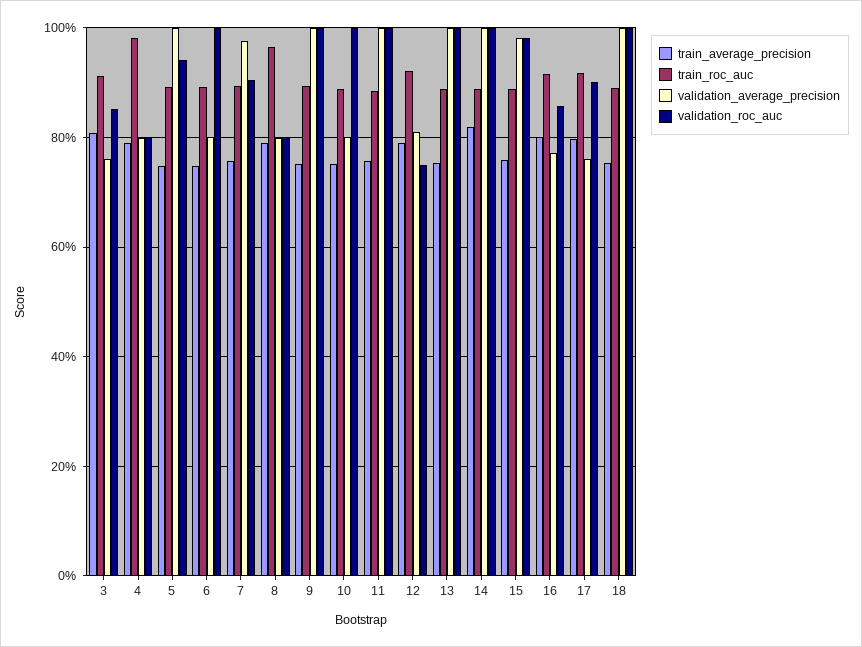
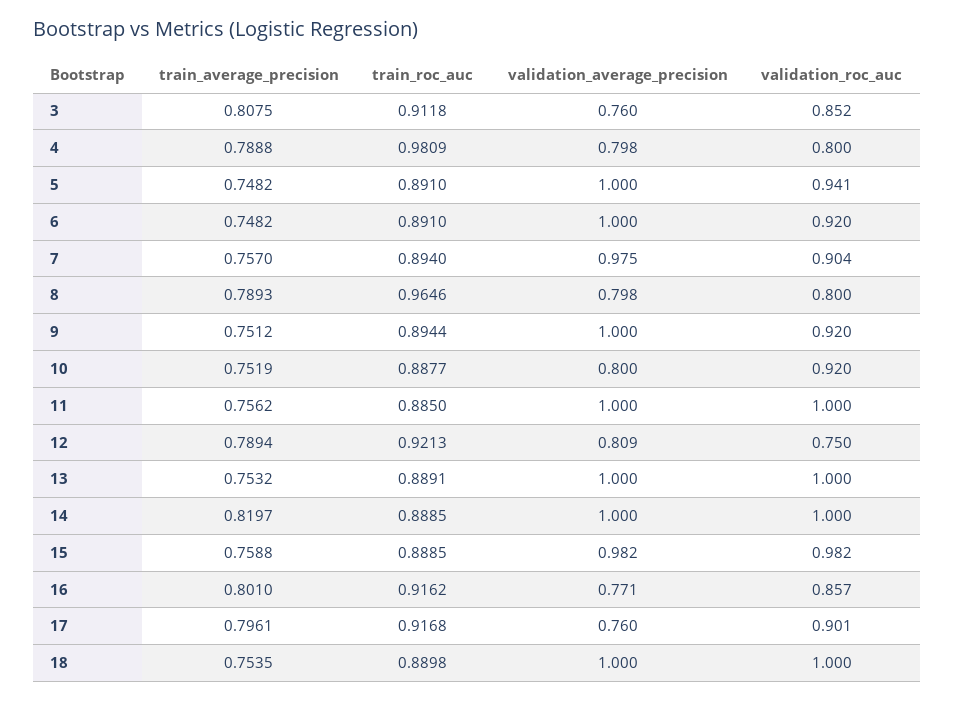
validation_average_precision, 6: 0.8 -> 1
validation_roc_auc, 6: 1 -> 0.92
validation_roc_auc, 9: 1 -> 0.92
validation_roc_auc, 10: 1 -> 0.92

